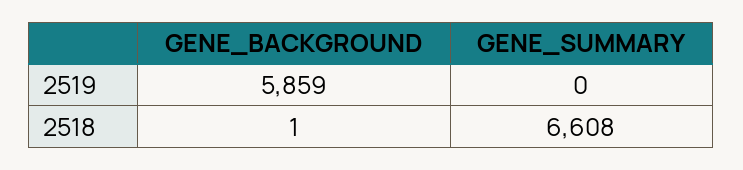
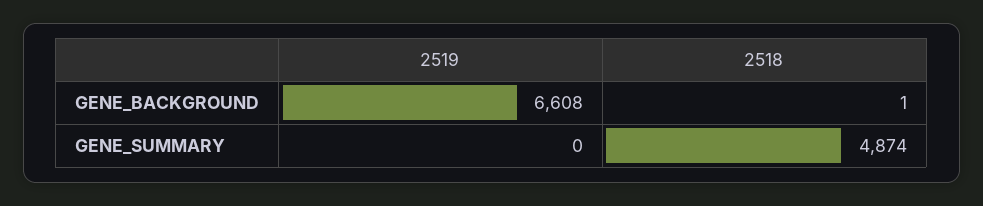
GENE_BACKGROUND, 2519: 5859 -> 6608
GENE_SUMMARY, 2518: 6608 -> 4874

